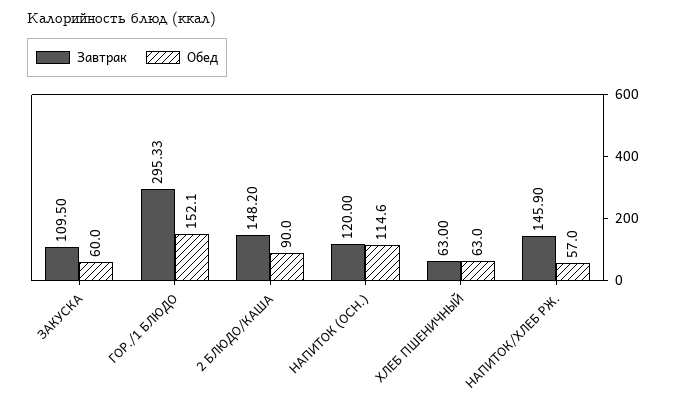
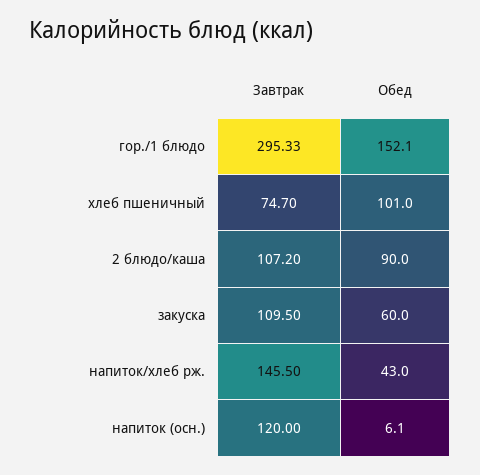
Завтрак, 2 БЛЮДО/КАША: 148.2 -> 107.2
Обед, НАПИТОК (ОСН.): 114.6 -> 6.1
Завтрак, ХЛЕБ ПШЕНИЧНЫЙ: 63 -> 74.7
Обед, ХЛЕБ ПШЕНИЧНЫЙ: 63 -> 101
Завтрак, НАПИТОК/ХЛЕБ РЖ.: 145.9 -> 145.5
Обед, НАПИТОК/ХЛЕБ РЖ.: 57 -> 43

